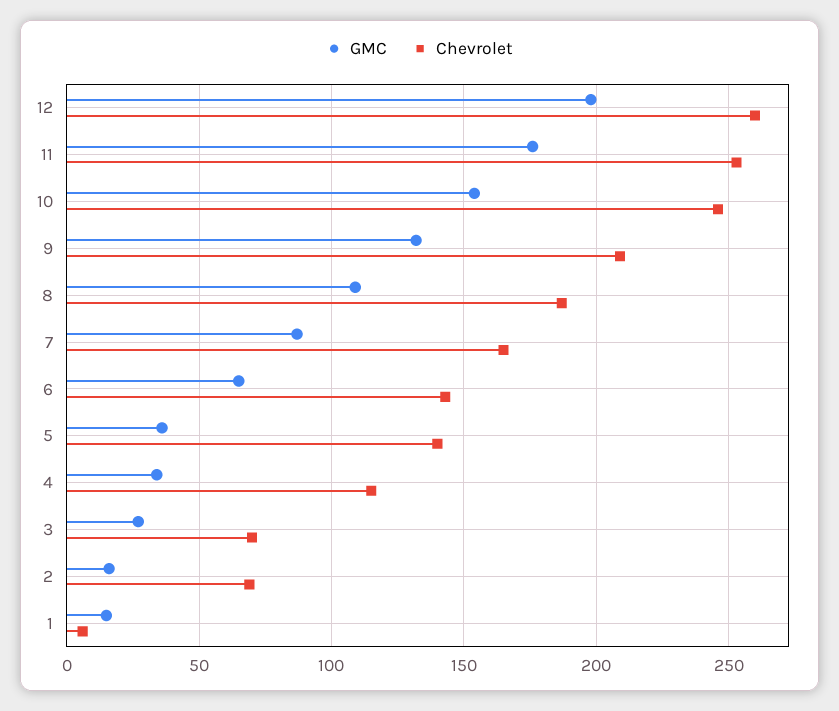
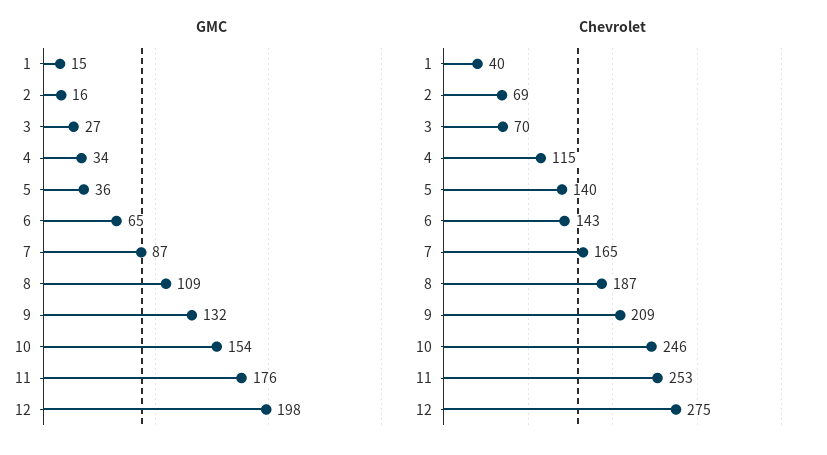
Chevrolet, 12: 260 -> 275
Chevrolet, 1: 5 -> 40

